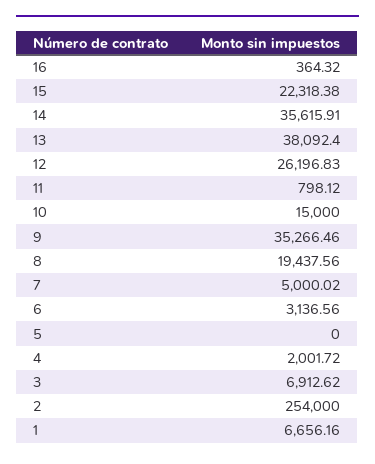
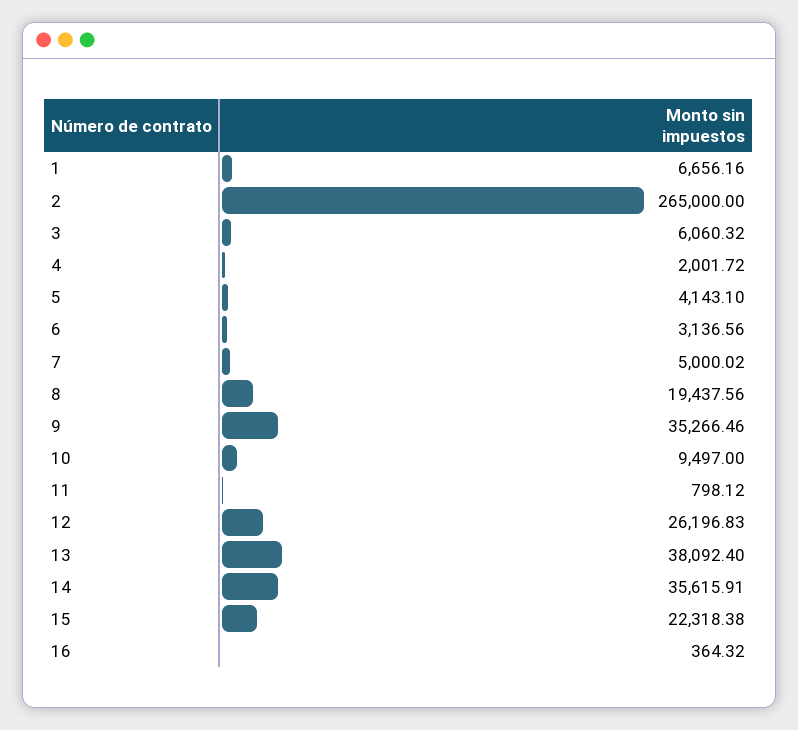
10: 15000 -> 9497
5: 0 -> 4143.1
3: 6912.62 -> 6060.32
2: 254000 -> 265000

